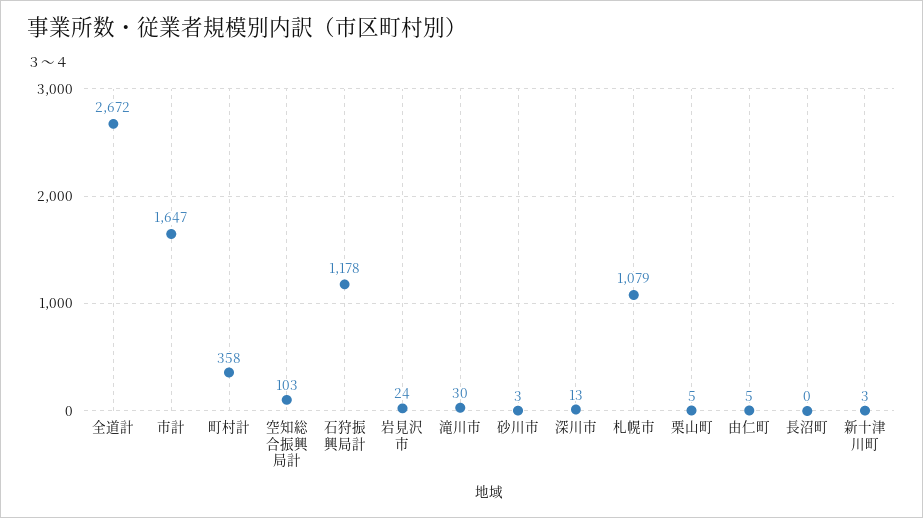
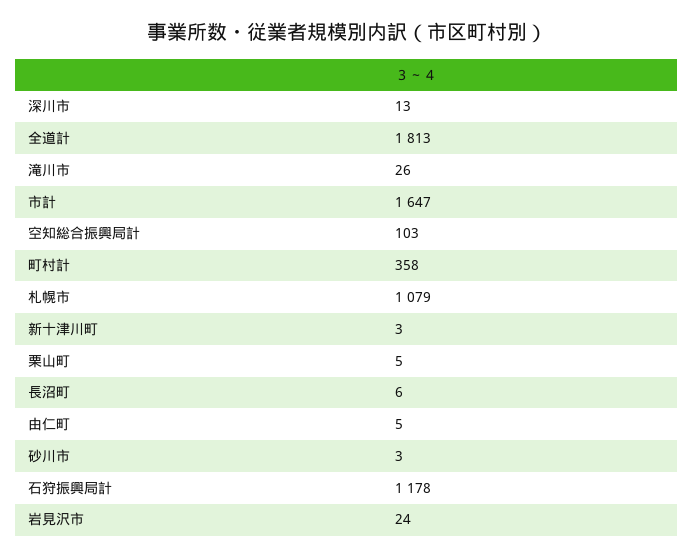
全道計: 2672 -> 1813
滝川市: 30 -> 26
長沼町: 0 -> 6

